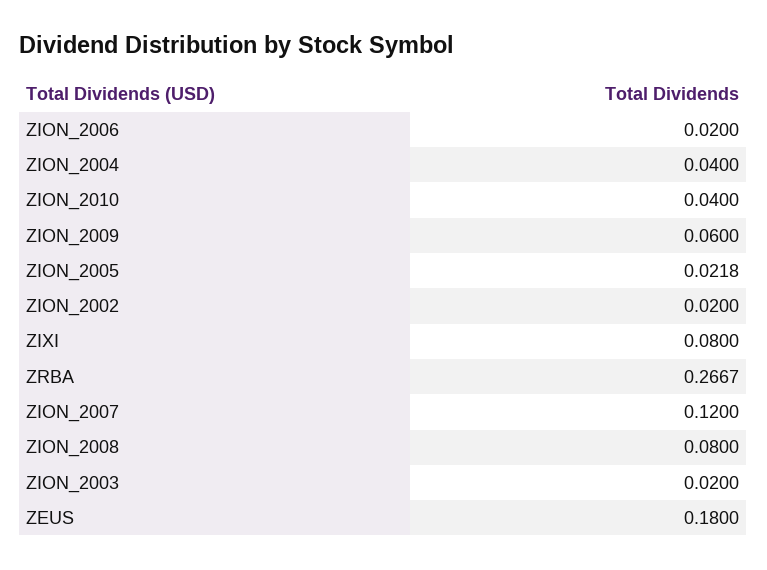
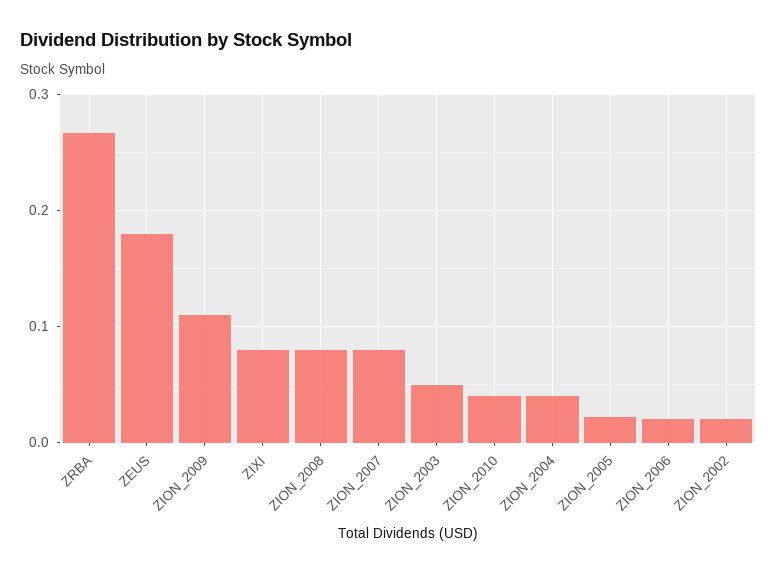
ZION_2009: 0.06 -> 0.11
ZION_2007: 0.12 -> 0.08
ZION_2003: 0.02 -> 0.05

